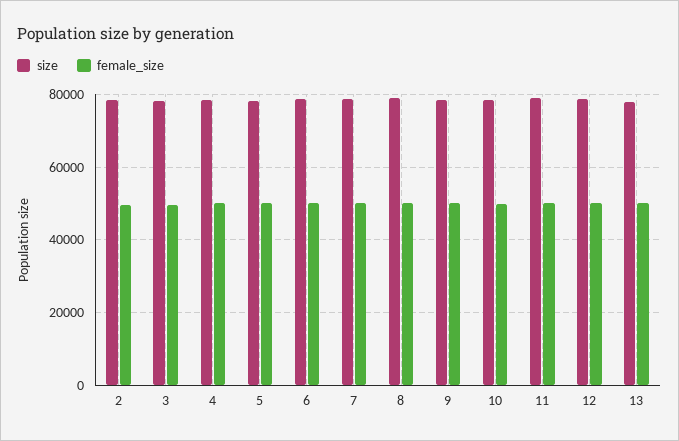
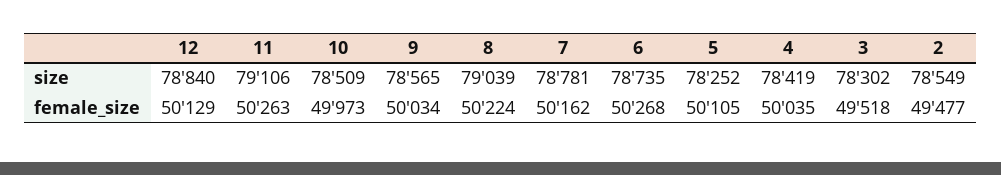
size, 13: 78000 -> none
female_size, 13: 50000 -> none

